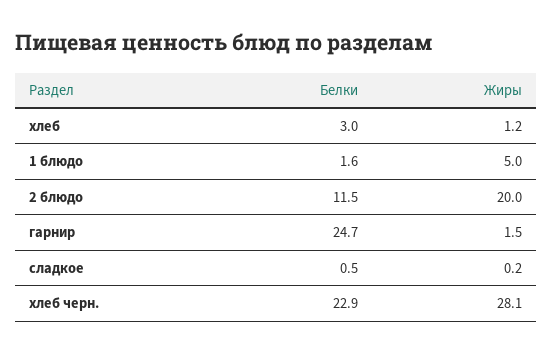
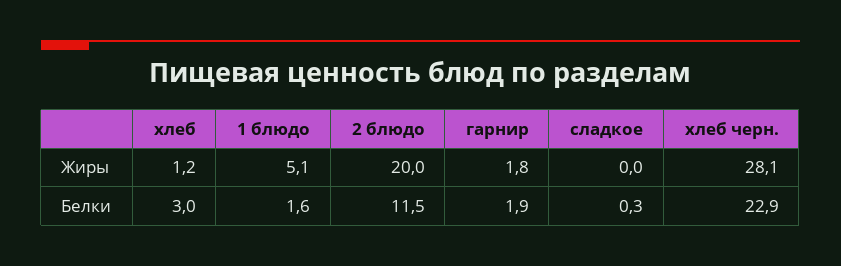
Жиры, 1 блюдо: 5 -> 5.1
Белки, гарнир: 24.7 -> 1.9
Жиры, гарнир: 1.5 -> 1.8
Белки, сладкое: 0.5 -> 0.3
Жиры, сладкое: 0.2 -> 0

